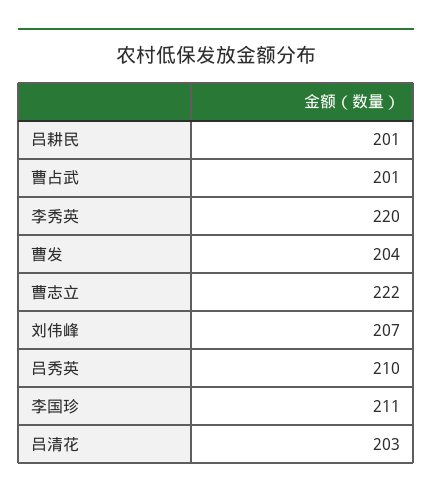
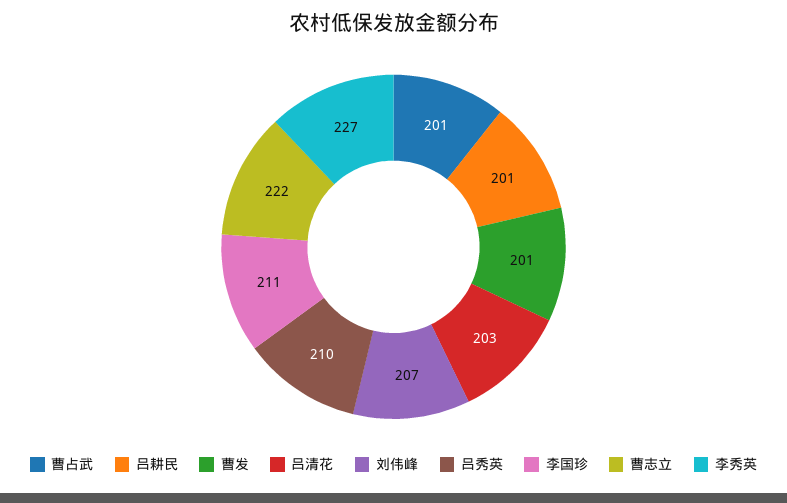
李秀英: 220 -> 227
曹发: 204 -> 201

